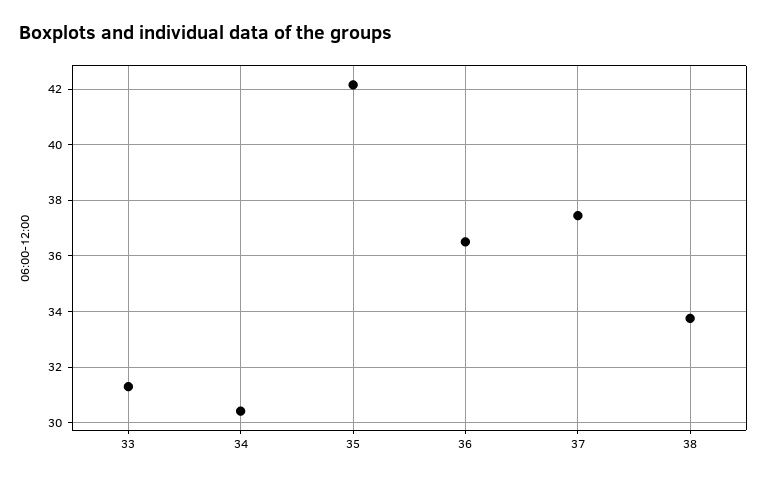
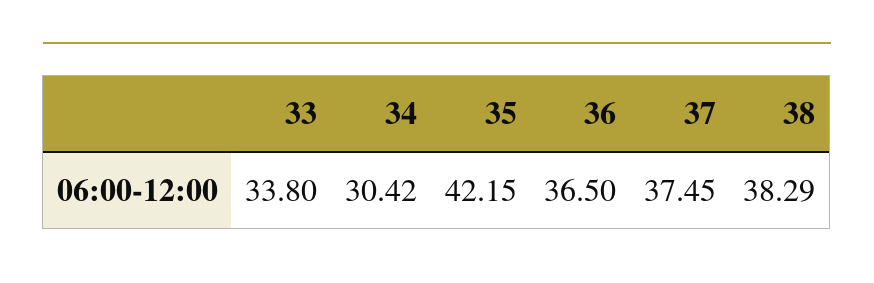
33: 31.25 -> 33.8
38: 33.75 -> 38.29

